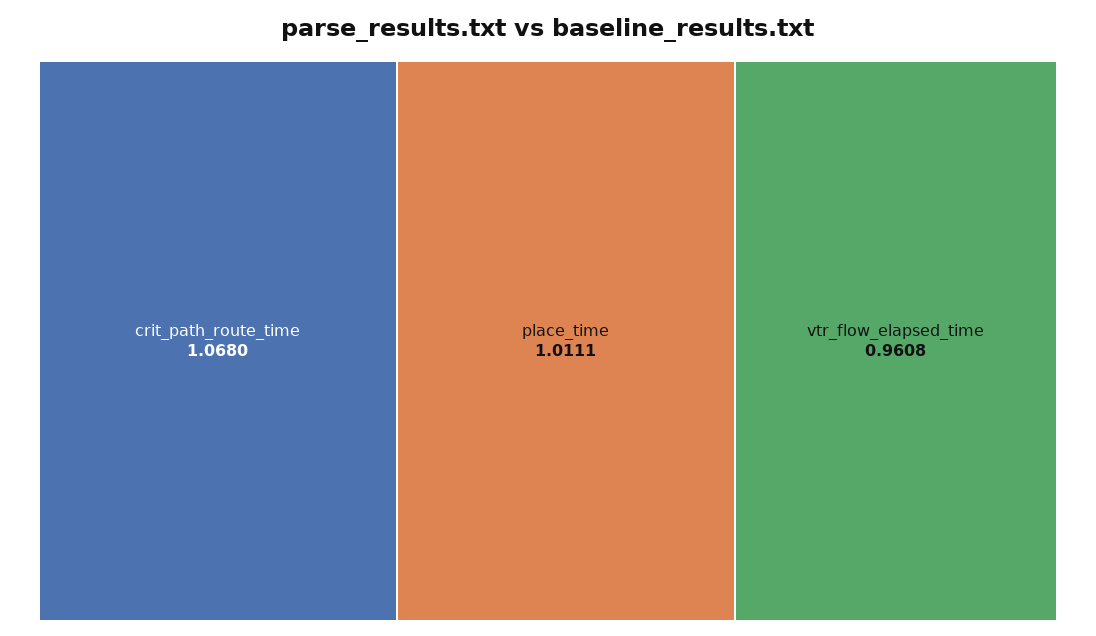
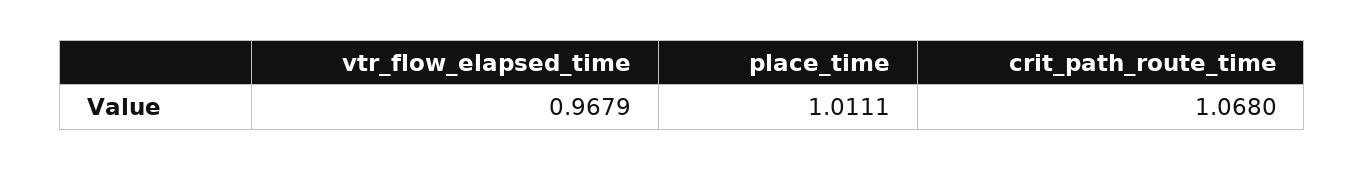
vtr_flow_elapsed_time: 0.9608 -> 0.9679

